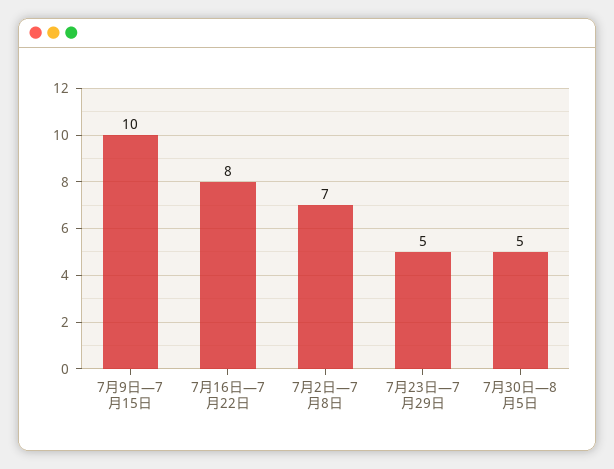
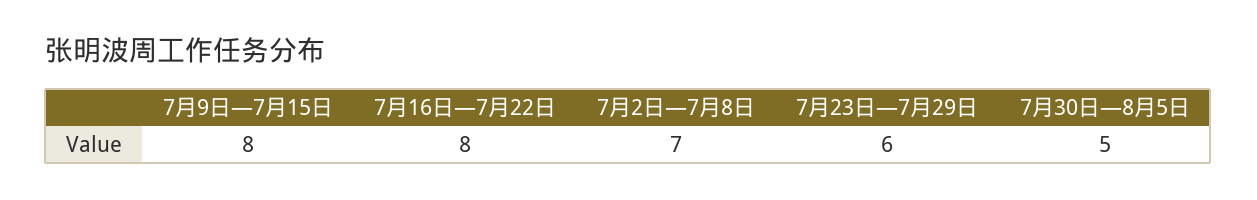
7月9日—7月15日: 10 -> 8
7月23日—7月29日: 5 -> 6

